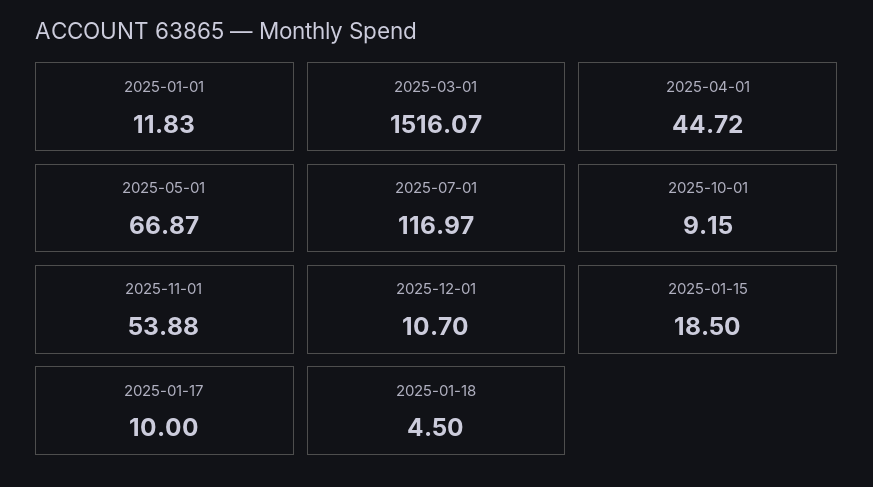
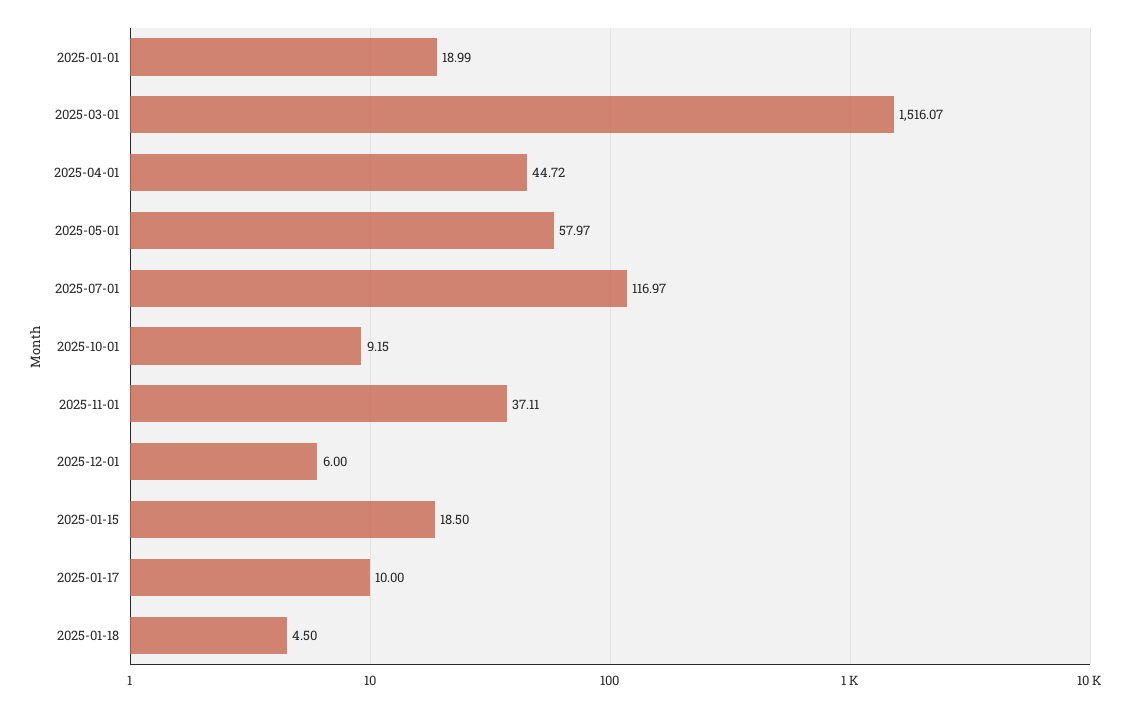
2025-01-01: 11.83 -> 18.99
2025-05-01: 66.87 -> 57.97
2025-11-01: 53.88 -> 37.11
2025-12-01: 10.7 -> 6

